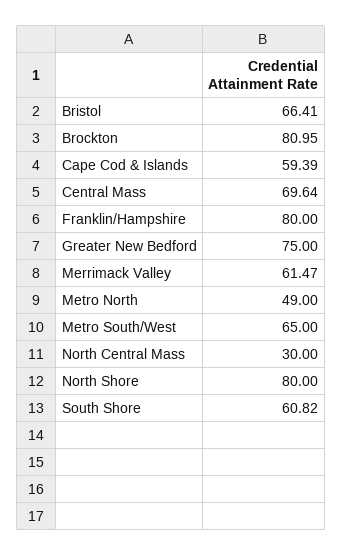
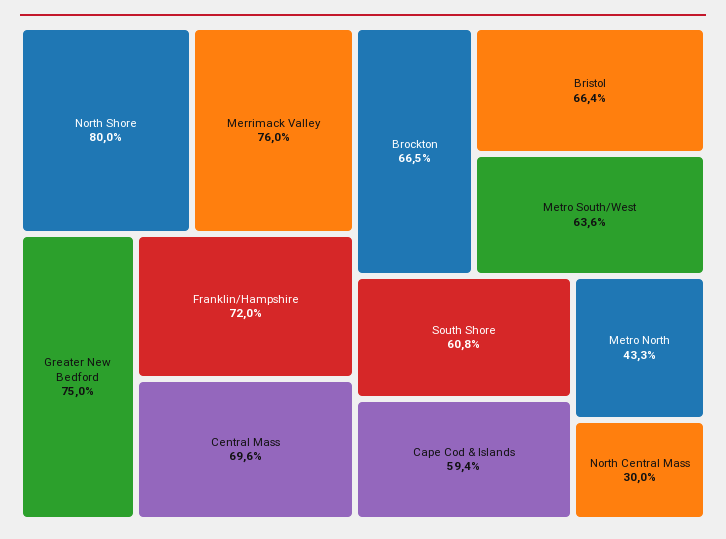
Brockton: 80.95 -> 66.5
Franklin/Hampshire: 80 -> 72
Merrimack Valley: 61.47 -> 76
Metro North: 49 -> 43.3
Metro South/West: 65 -> 63.6

